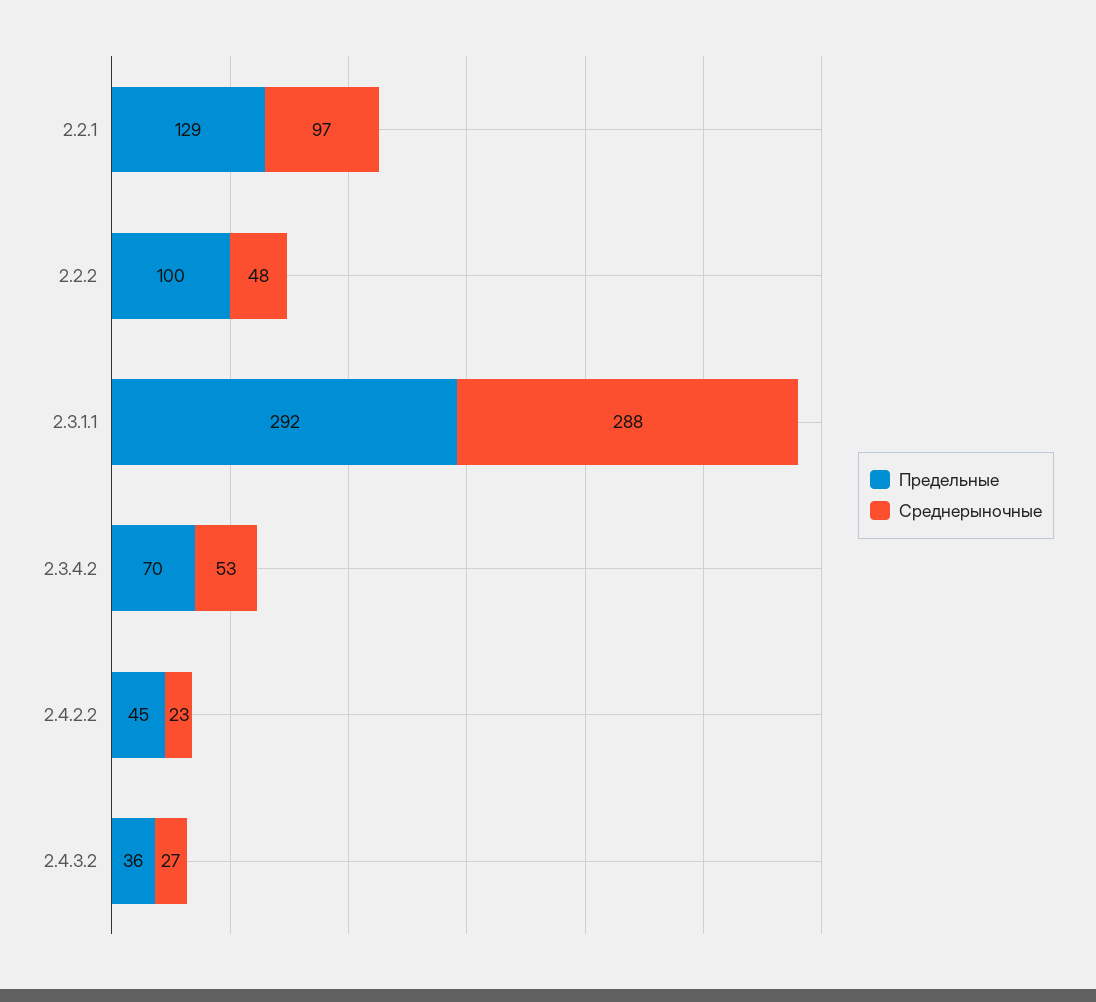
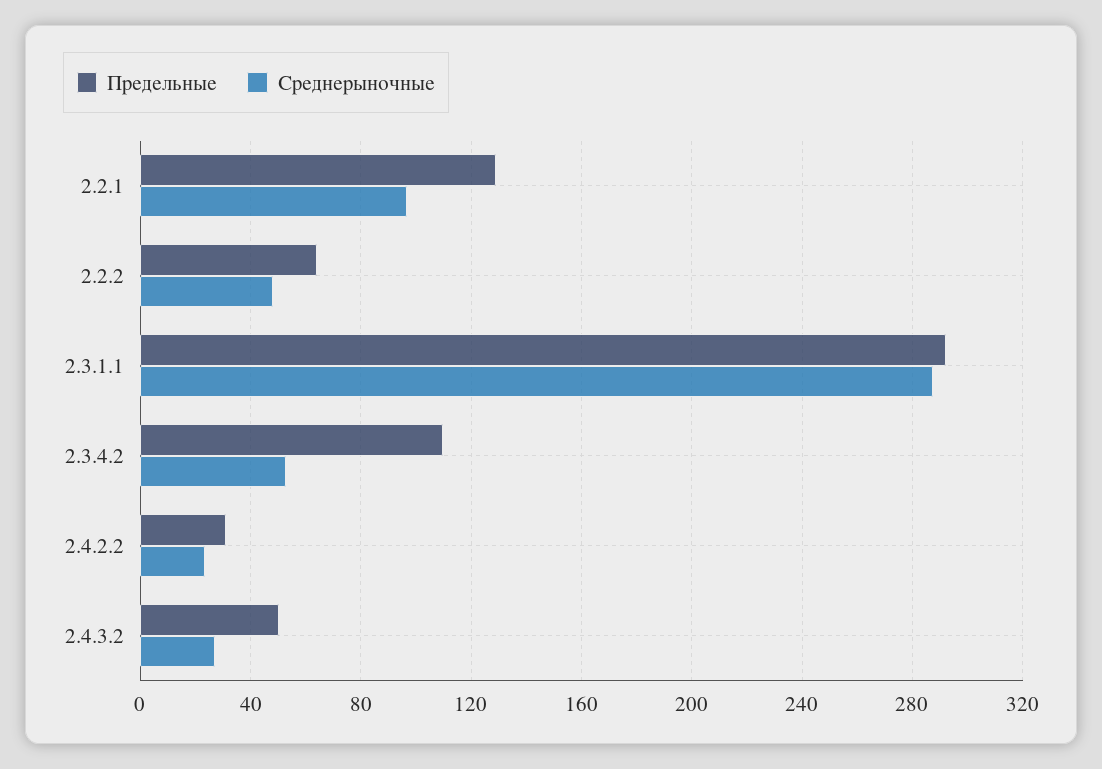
Предельные, 2.2.2: 100 -> 65
Предельные, 2.3.4.2: 70 -> 110
Предельные, 2.4.2.2: 45 -> 30
Предельные, 2.4.3.2: 36 -> 50

